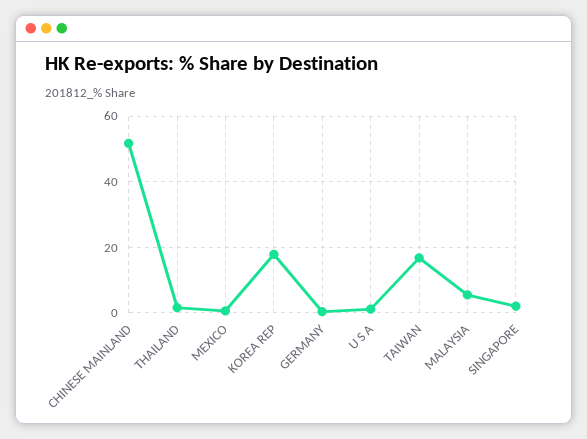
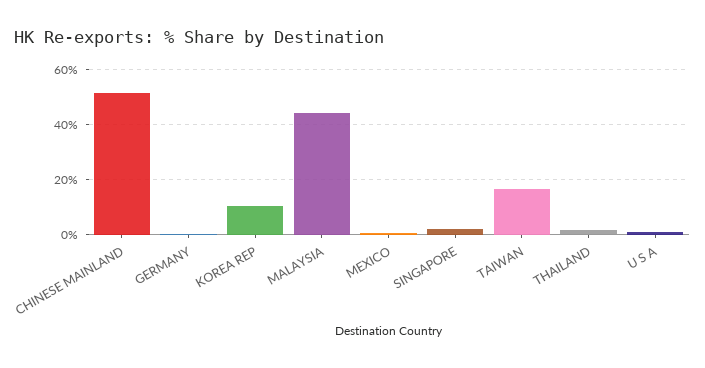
KOREA REP: 18 -> 10
MALAYSIA: 6 -> 45

